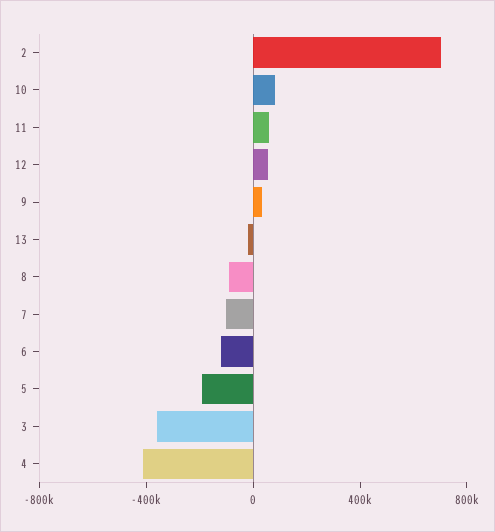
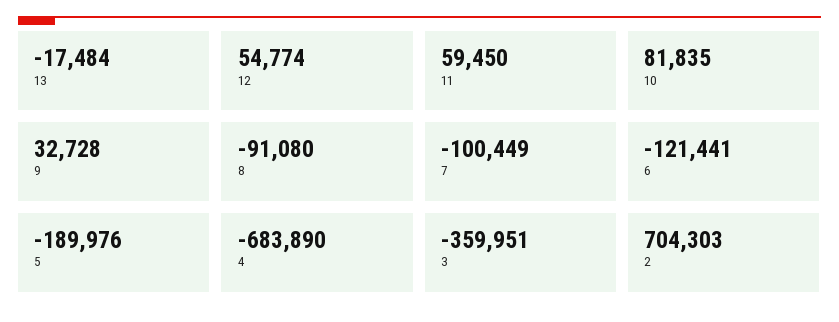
4: -400000 -> -683890

